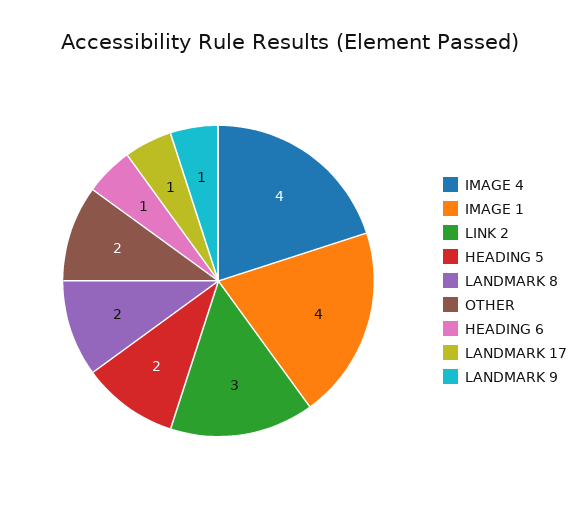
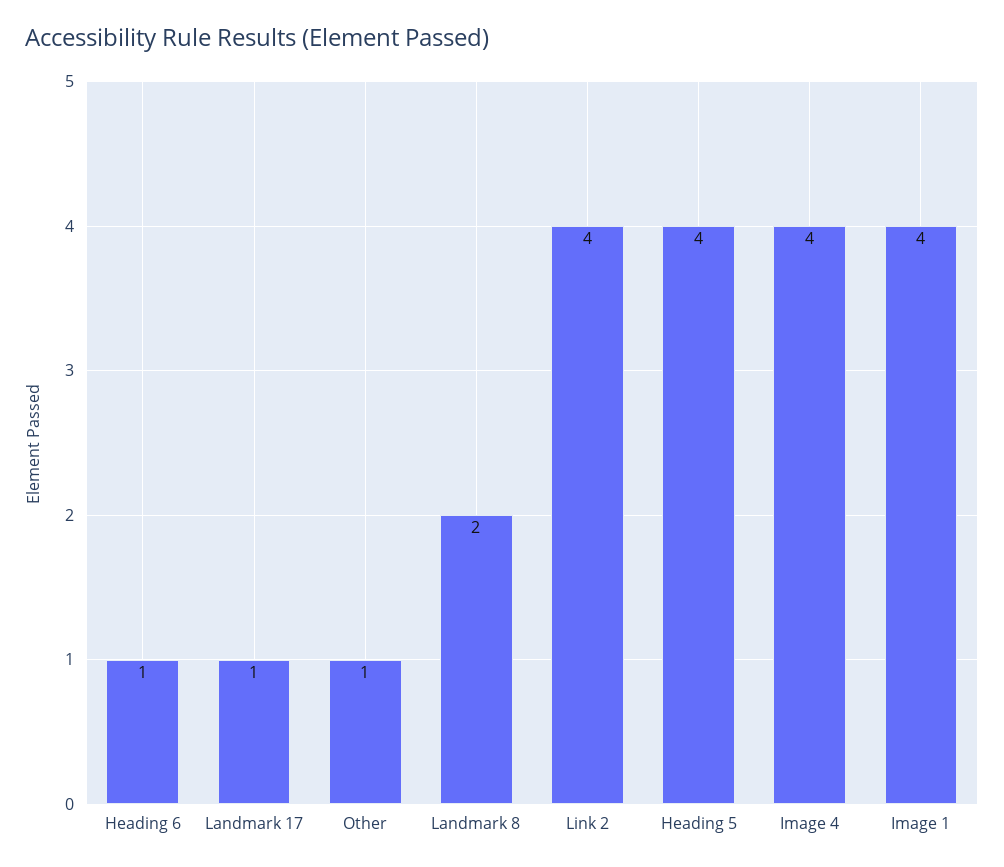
LINK 2: 3 -> 4
HEADING 5: 2 -> 4
OTHER: 2 -> 1
LANDMARK 9: 1 -> none

